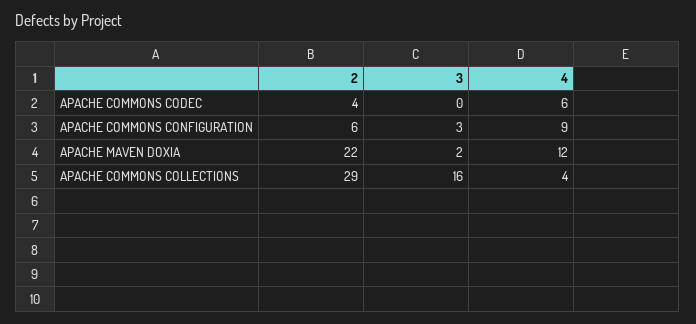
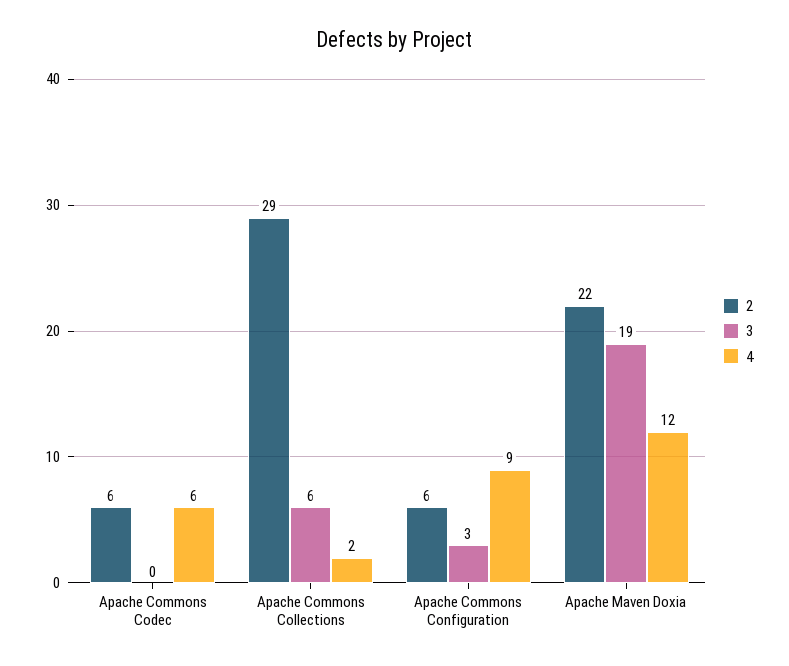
2, APACHE COMMONS CODEC: 4 -> 6
3, APACHE MAVEN DOXIA: 2 -> 19
3, APACHE COMMONS COLLECTIONS: 16 -> 6
4, APACHE COMMONS COLLECTIONS: 4 -> 2

